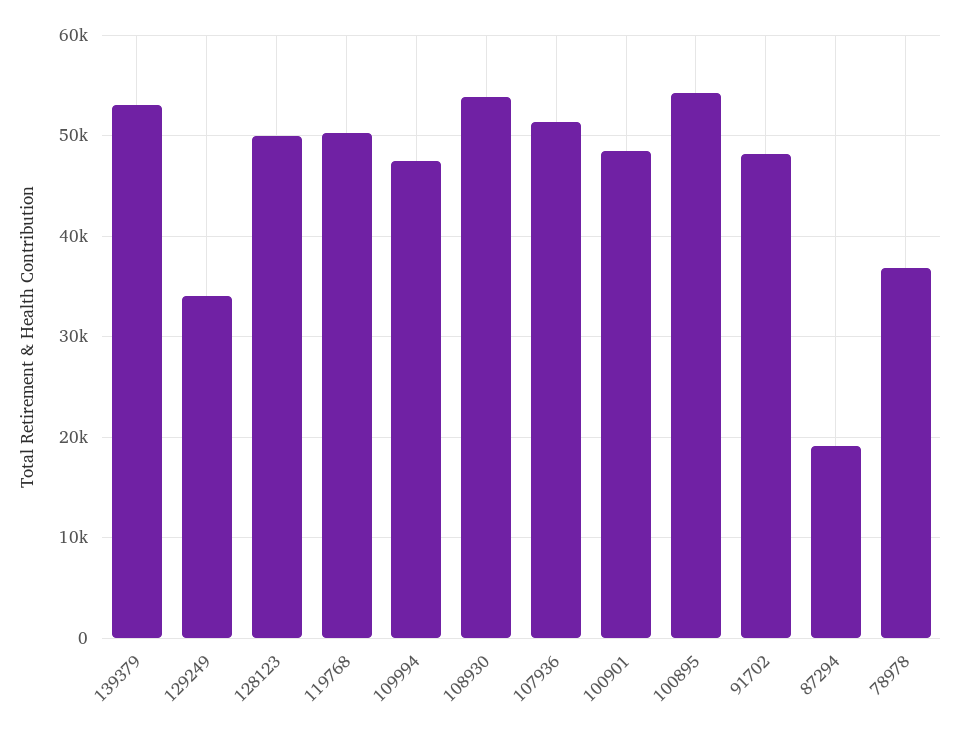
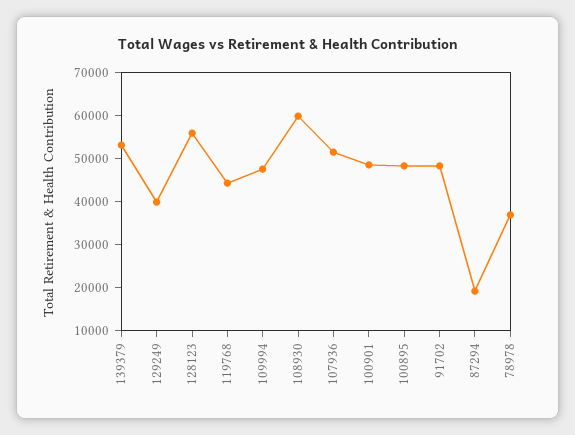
129249: 34000 -> 40000
128123: 50000 -> 56000
119768: 50000 -> 44000
108930: 54000 -> 60000
100895: 54000 -> 48000

